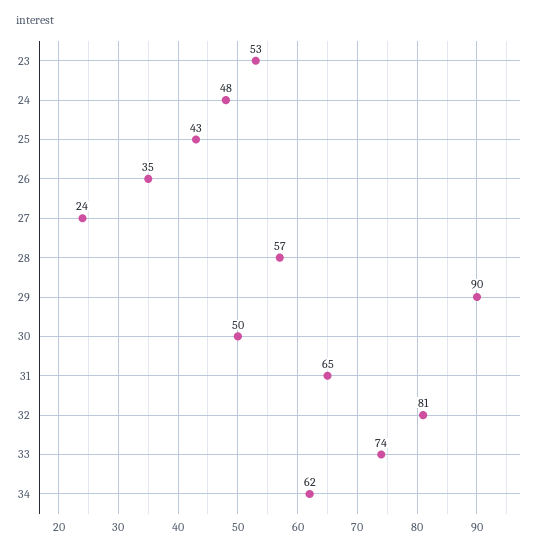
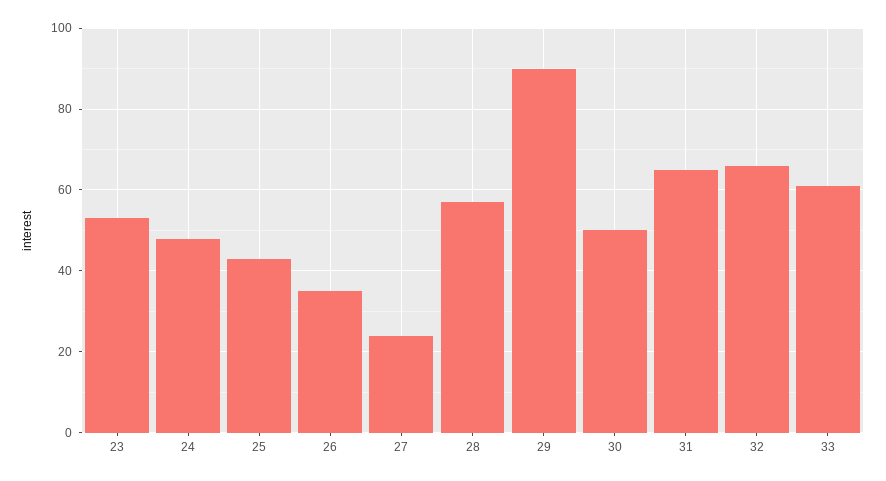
32: 81 -> 65
33: 74 -> 60
34: 62 -> none

